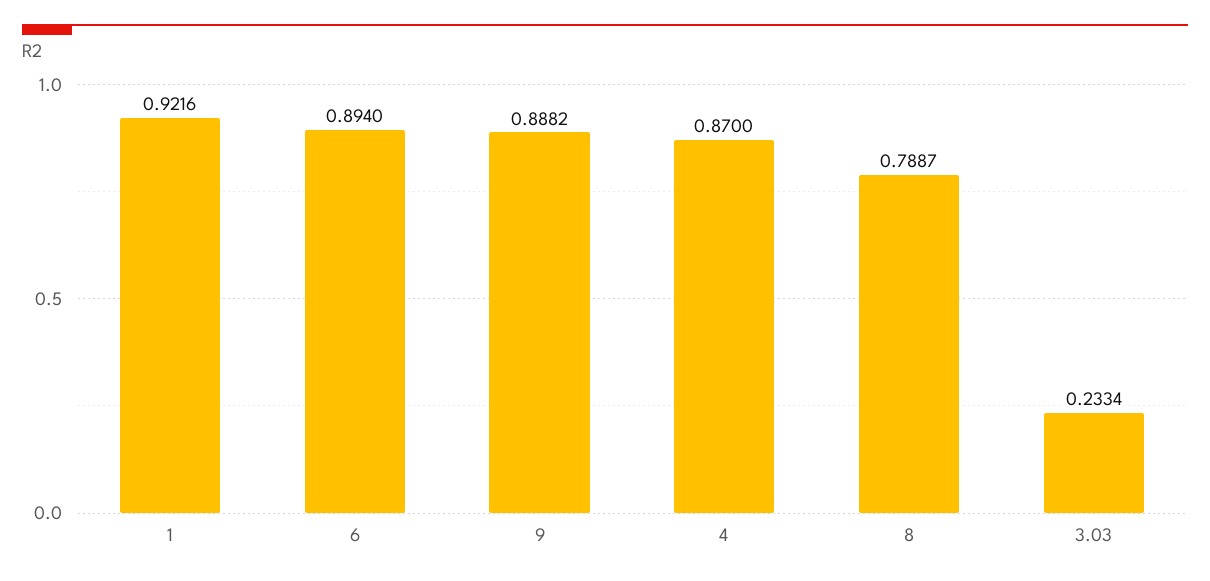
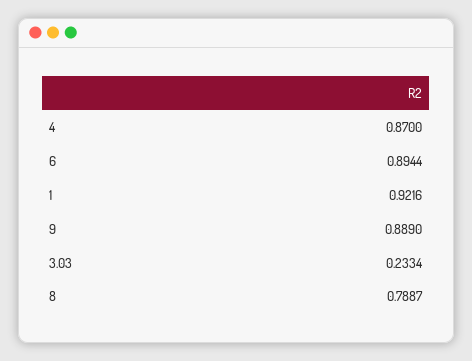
6: 0.894 -> 0.8944
9: 0.8882 -> 0.889

